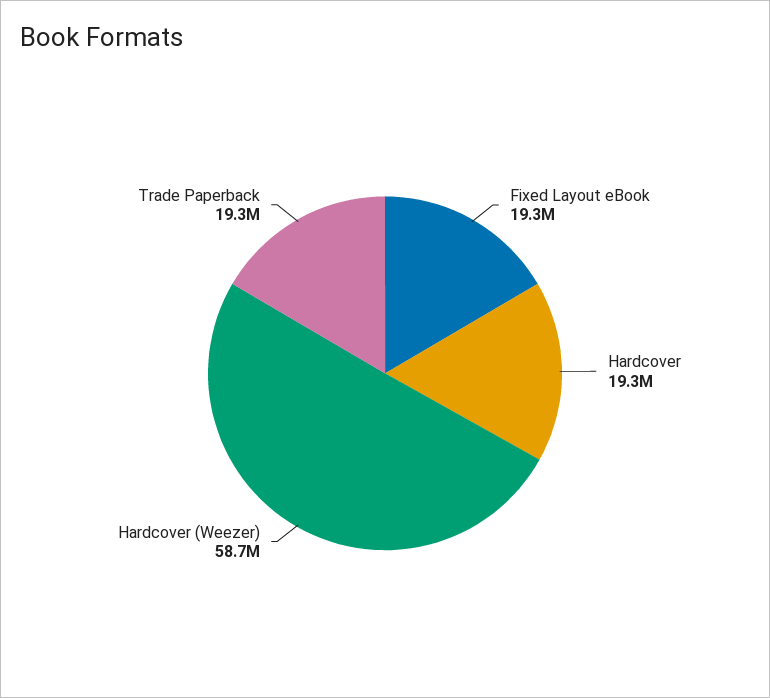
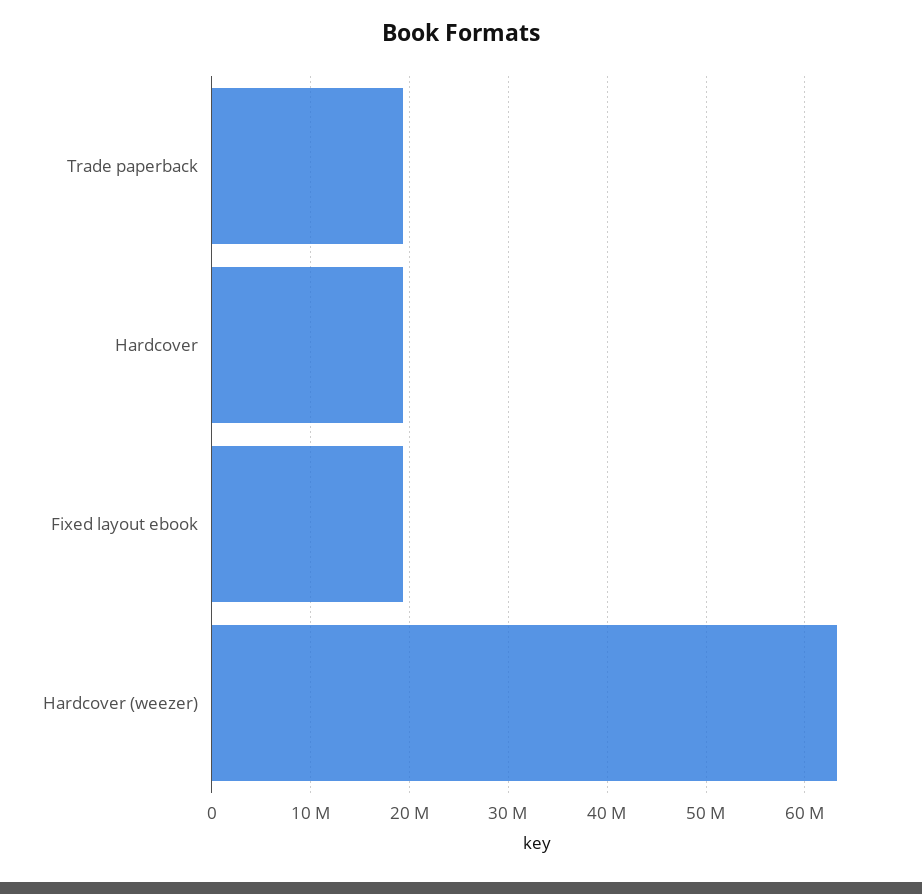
Hardcover (Weezer): 58700000 -> 63000000

